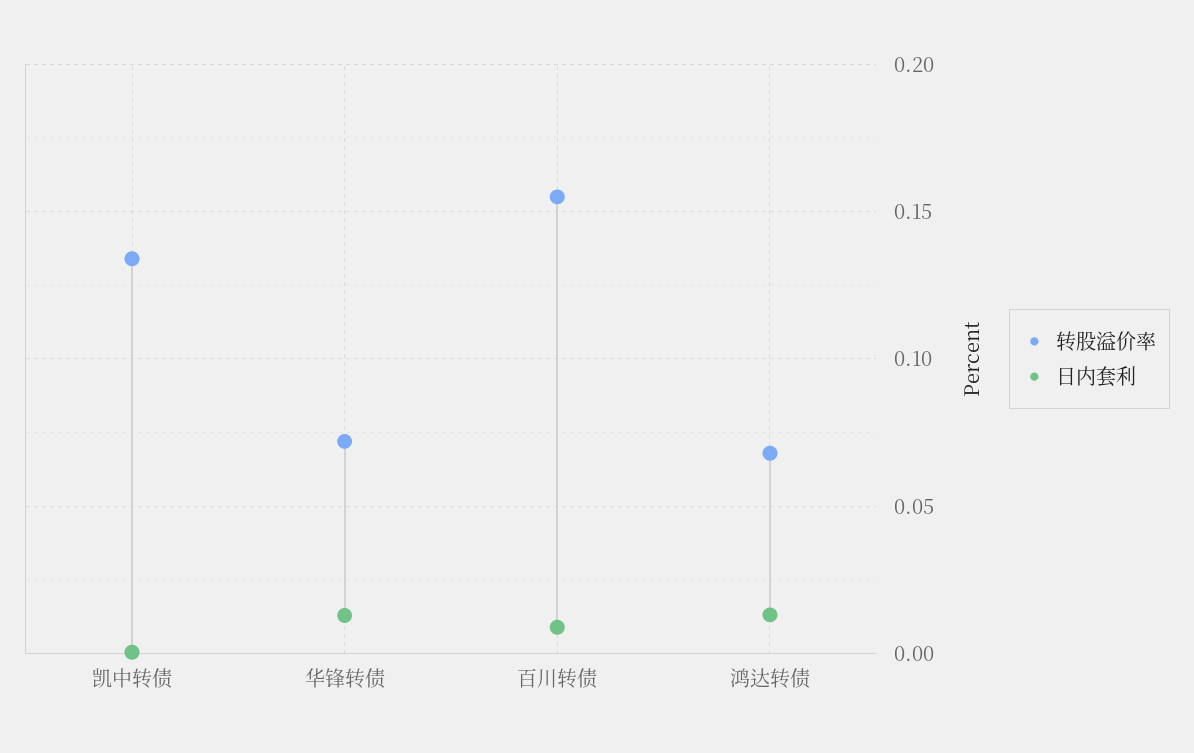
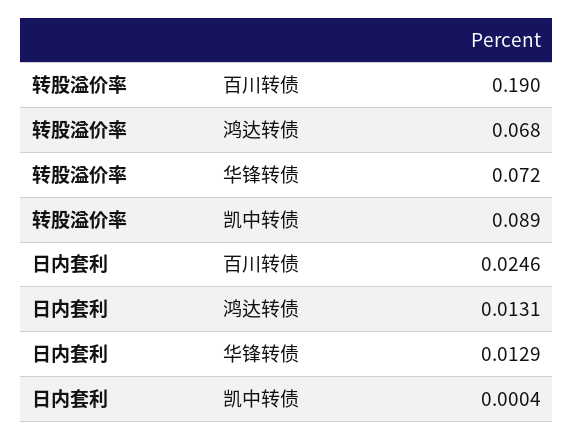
转股溢价率, 凯中转债: 0.135 -> 0.089
转股溢价率, 百川转债: 0.155 -> 0.19
日内套利, 百川转债: 0.01 -> 0.0246

